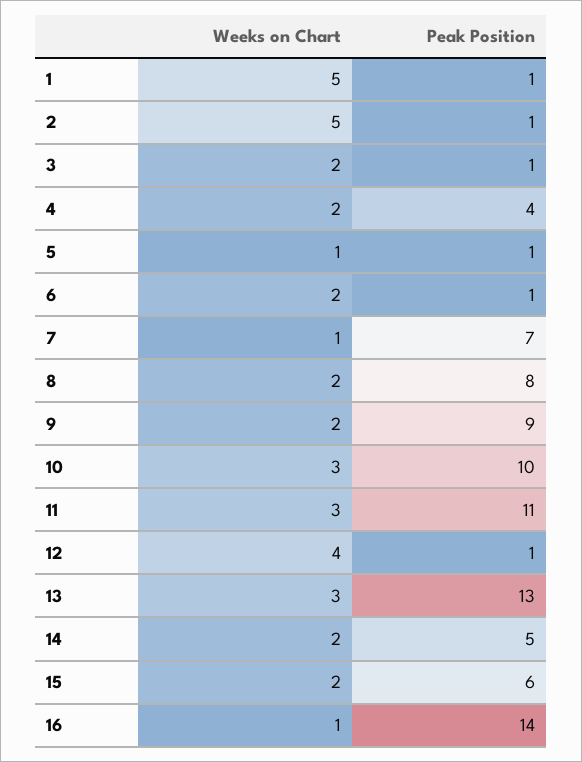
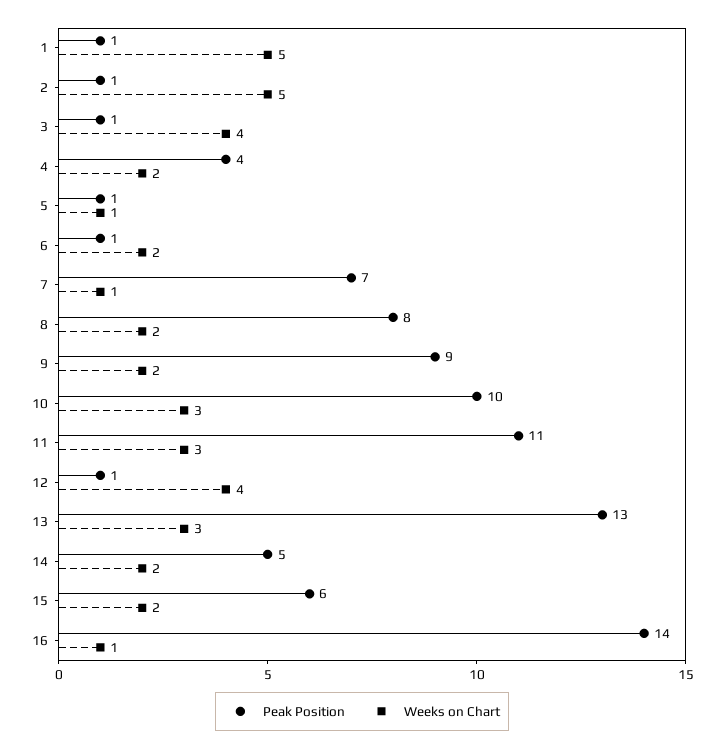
Weeks on Chart, 3: 2 -> 4

